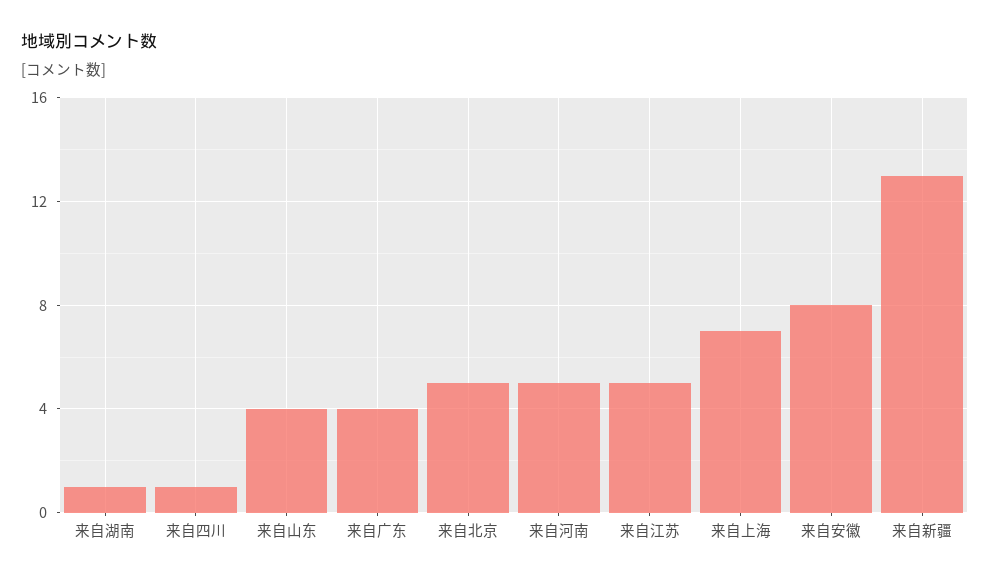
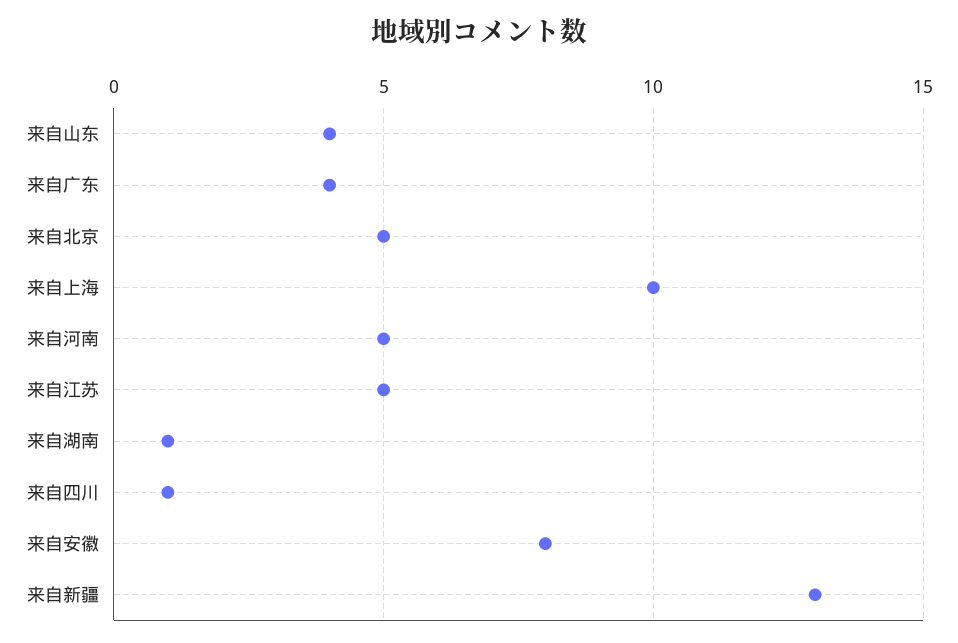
来自上海: 7 -> 10

